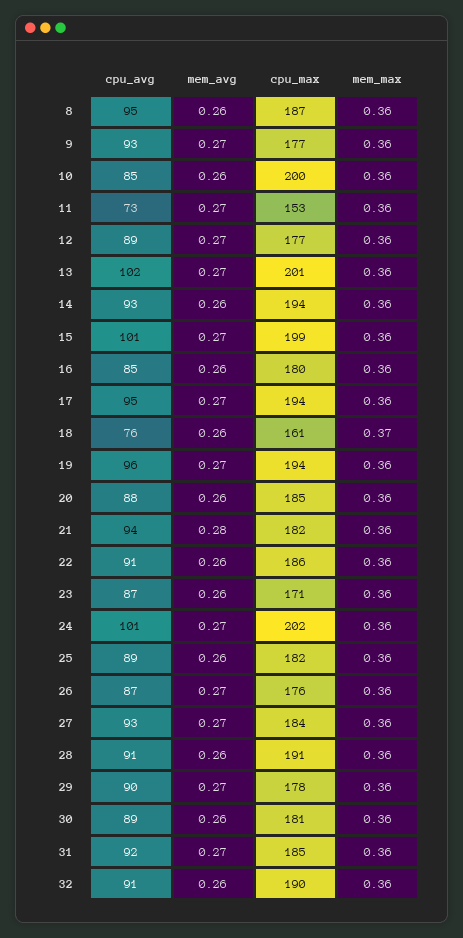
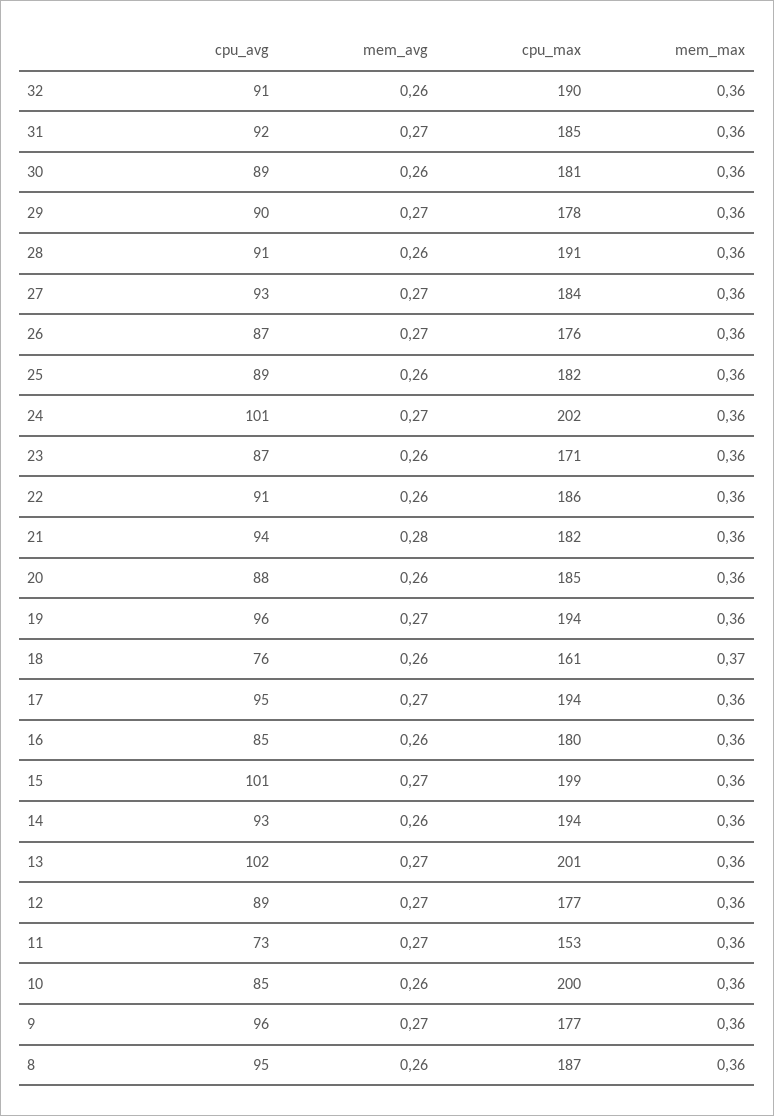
cpu_avg, 9: 93 -> 96

